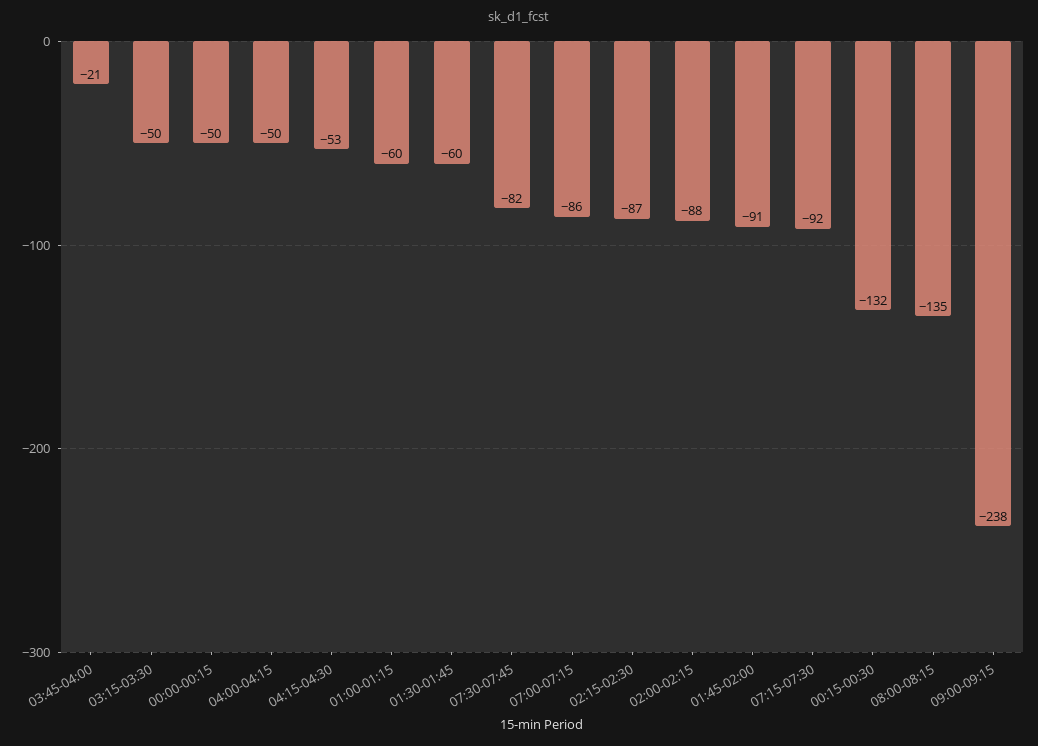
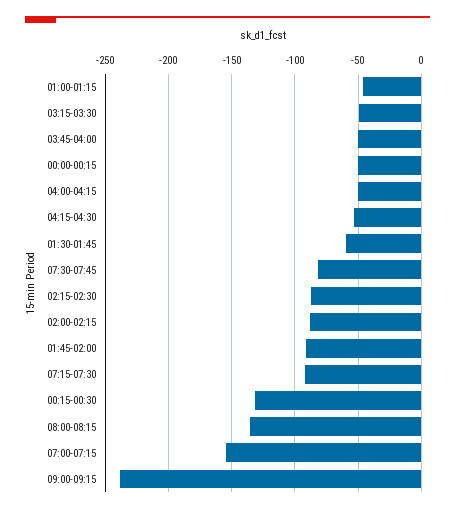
03:45-04:00: -21 -> -50
01:00-01:15: -60 -> -45
07:00-07:15: -86 -> -155

